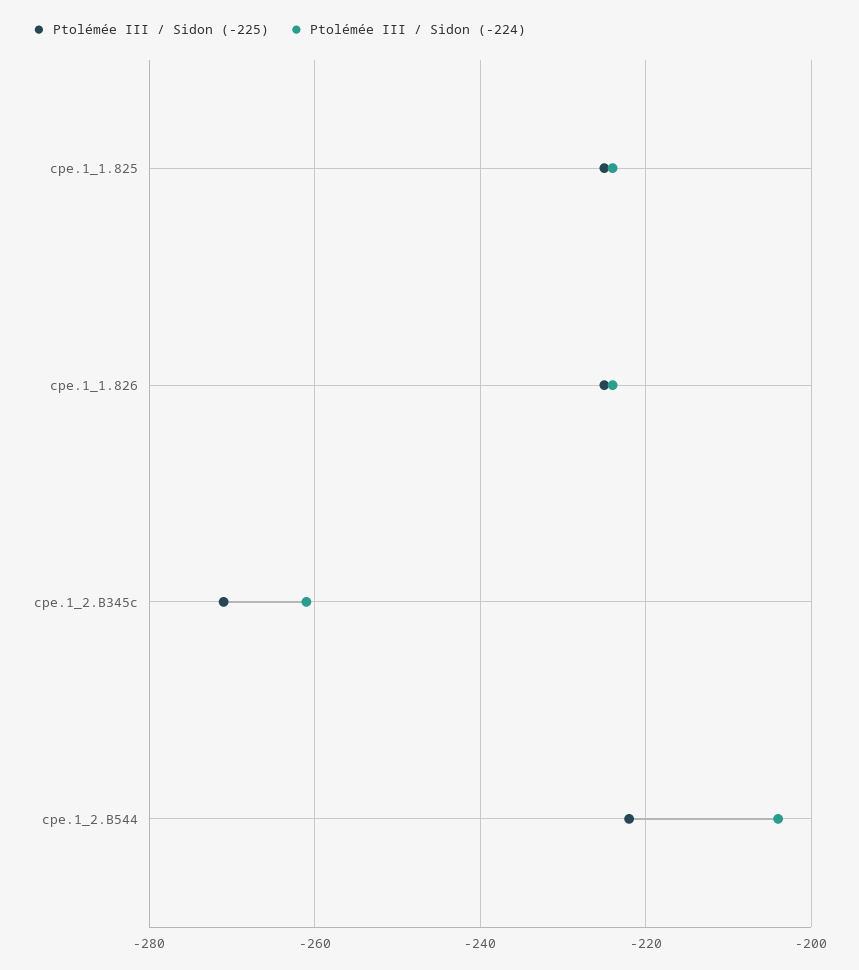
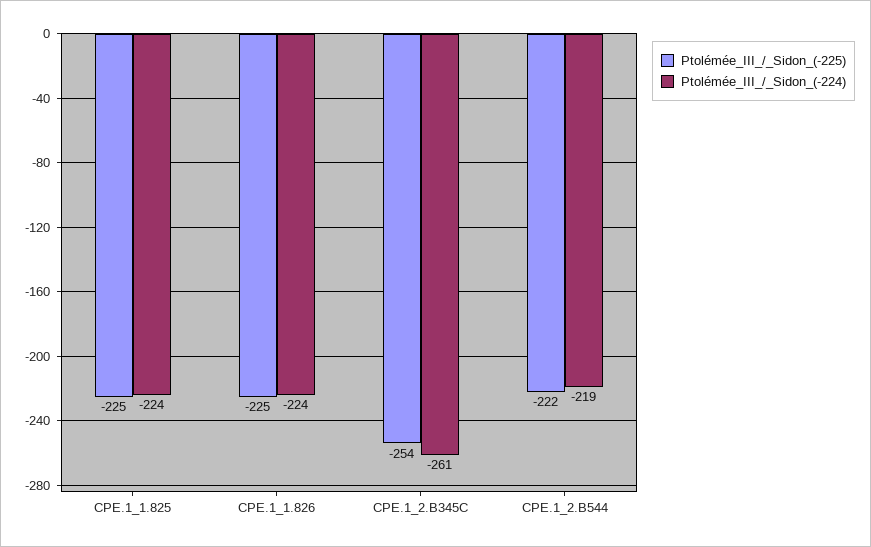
Ptolémée III / Sidon (-225), cpe.1_2.B345c: -270 -> -254
Ptolémée III / Sidon (-224), cpe.1_2.B544: -205 -> -219

